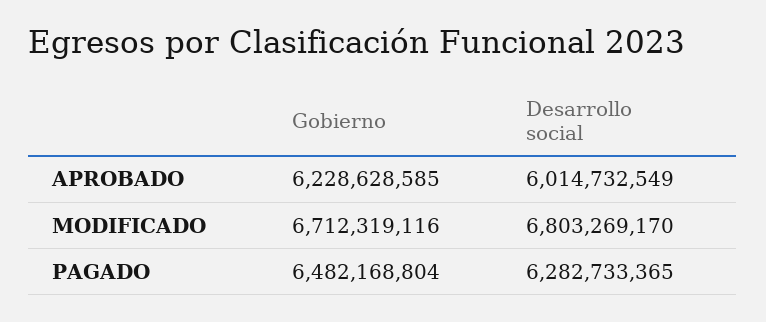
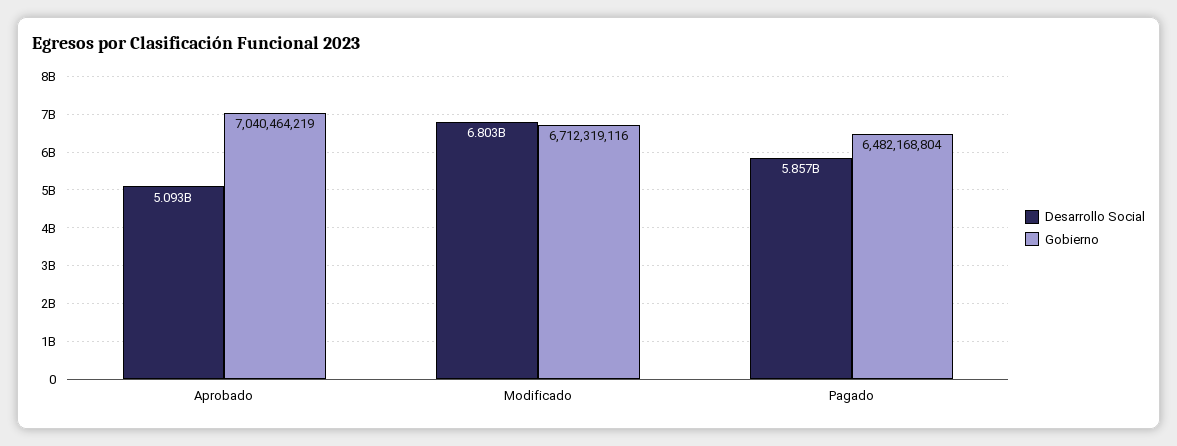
Gobierno, APROBADO: 6228628585 -> 7040464219
Desarrollo social, APROBADO: 6014732549 -> 5093000000
Desarrollo social, PAGADO: 6282733365 -> 5857000000

